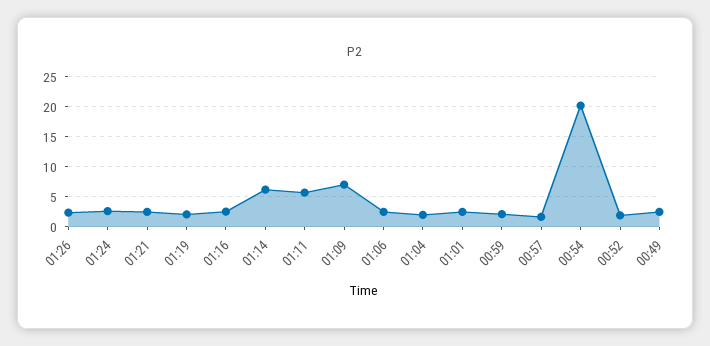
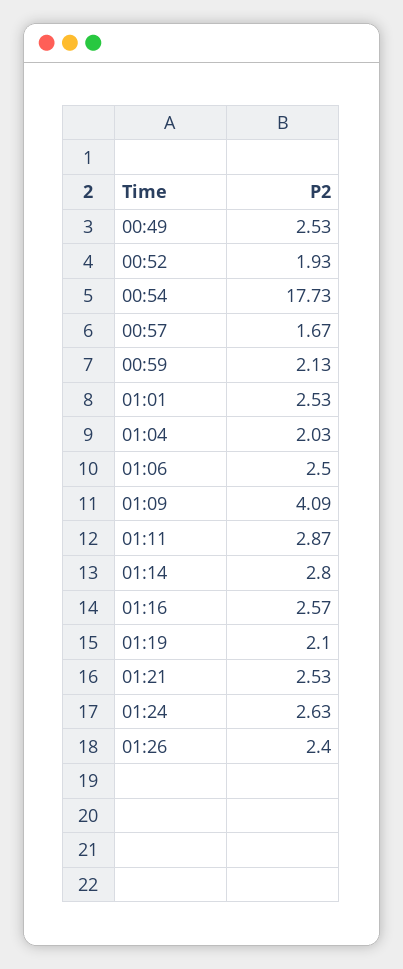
01:14: 6 -> 2.8
01:11: 6 -> 2.87
01:09: 7 -> 4.09
00:54: 20 -> 17.73

